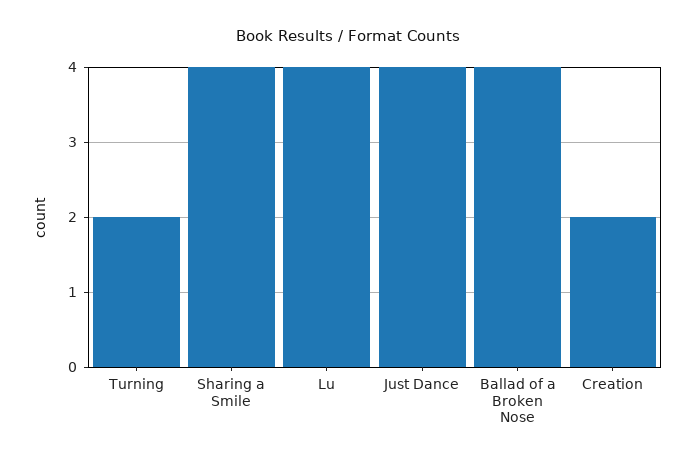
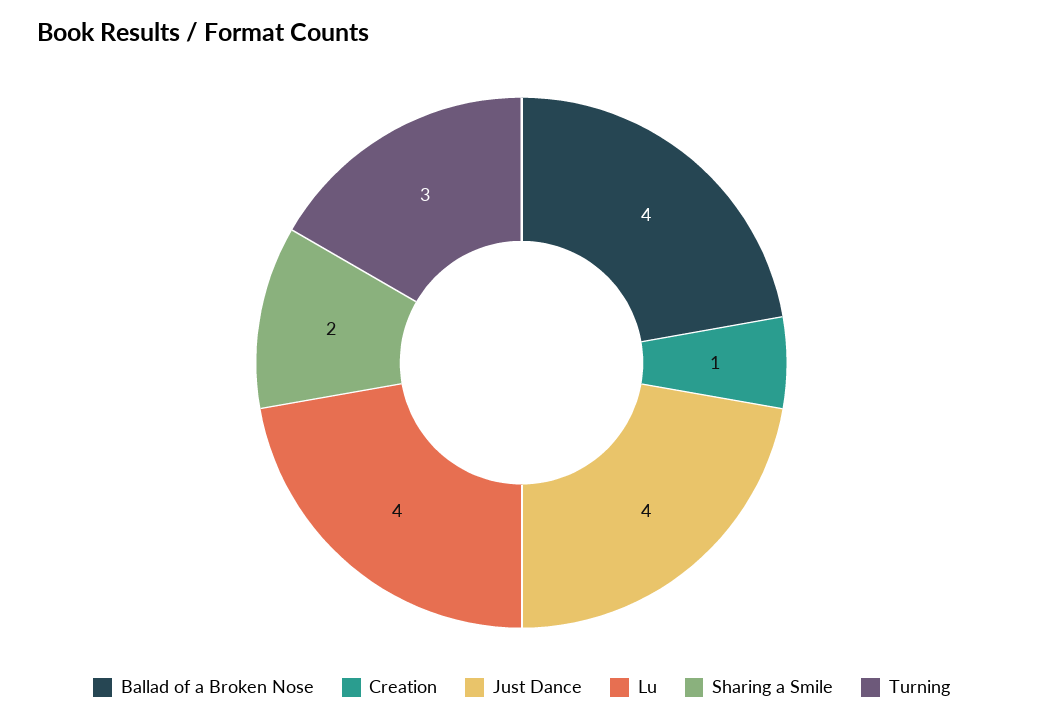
Turning: 2 -> 3
Sharing a Smile: 4 -> 2
Creation: 2 -> 1

